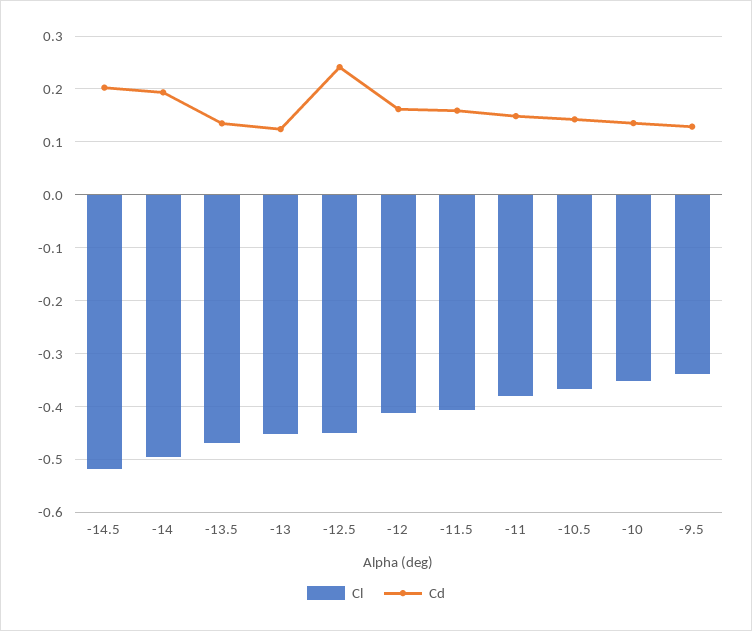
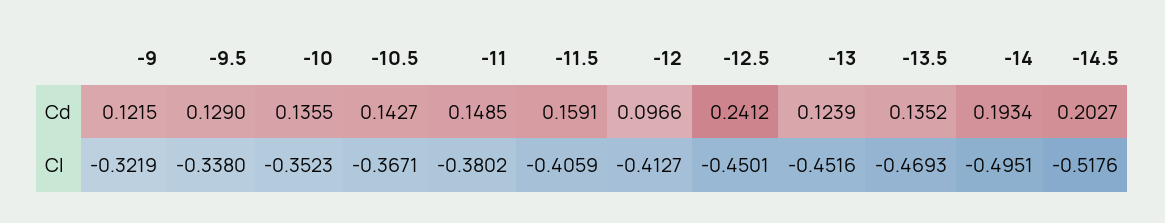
Cd, -12: 0.16 -> 0.0966
Cd, -9: none -> 0.1215
Cl, -9: none -> -0.3219

